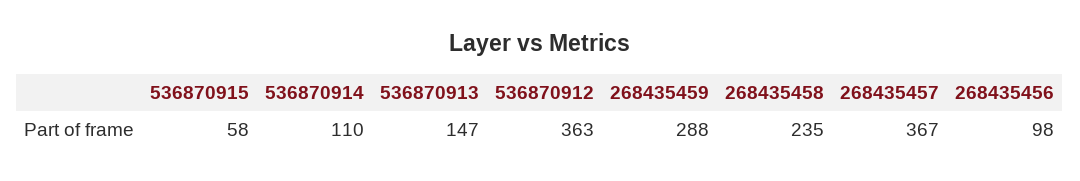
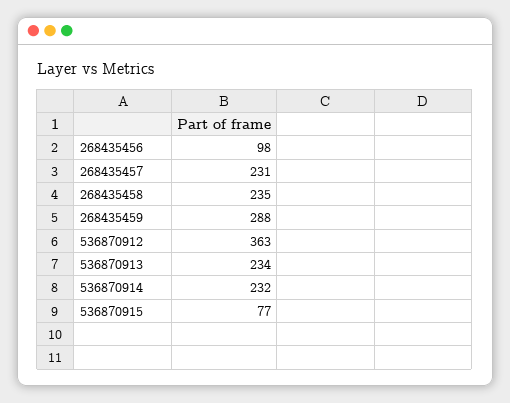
536870915: 58 -> 77
536870914: 110 -> 232
536870913: 147 -> 234
268435457: 367 -> 231

